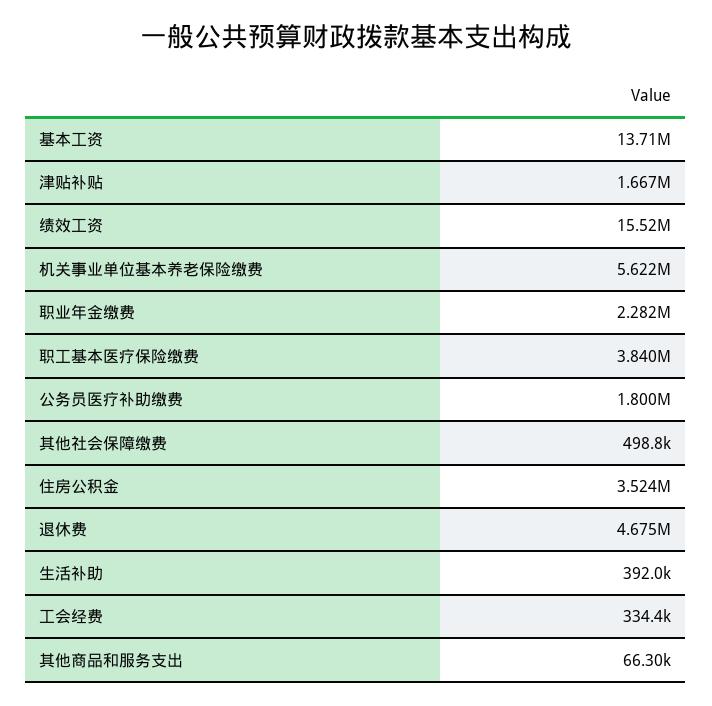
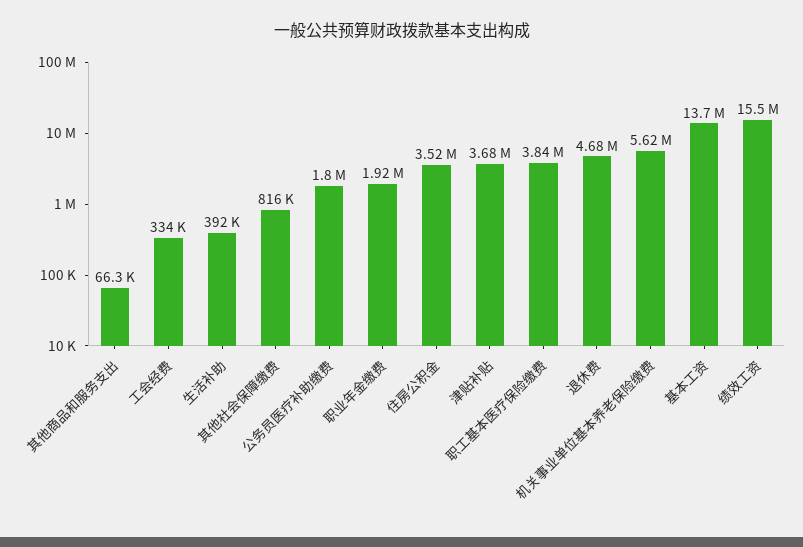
津贴补贴: 1667000 -> 3680000
职业年金缴费: 2282000 -> 1920000
其他社会保障缴费: 498800 -> 816000

